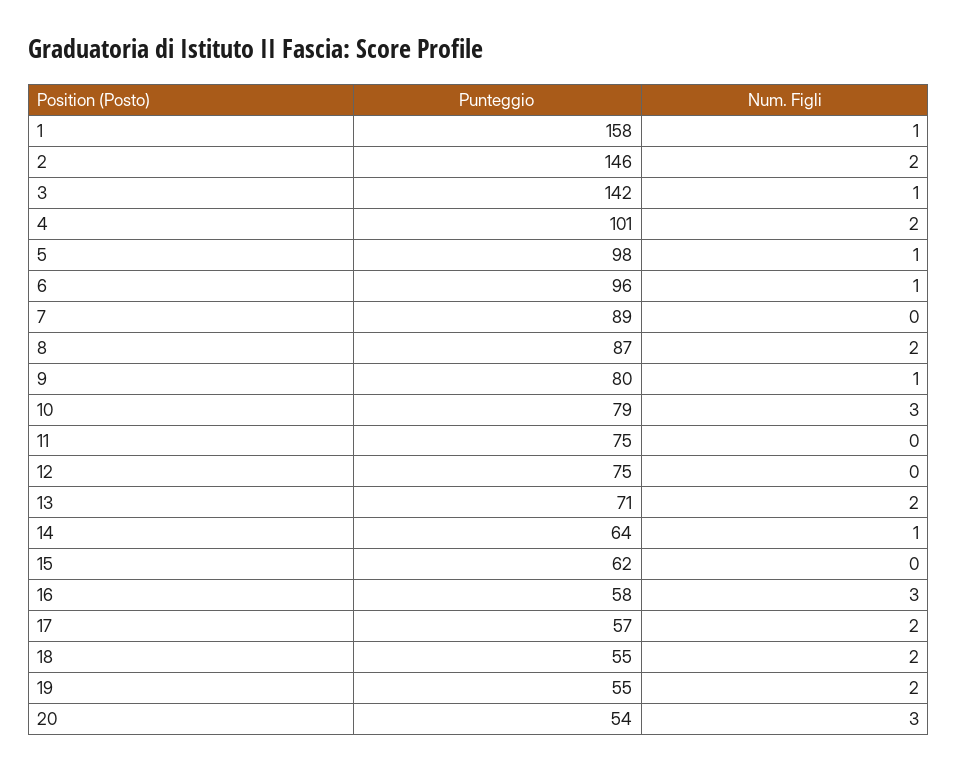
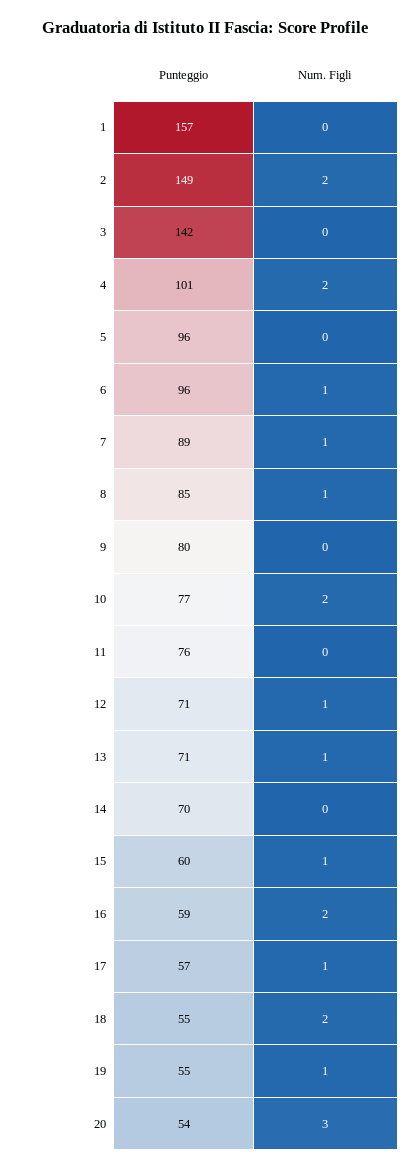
Punteggio, 1: 158 -> 157
Num. Figli, 1: 1 -> 0
Punteggio, 2: 146 -> 149
Num. Figli, 3: 1 -> 0
Punteggio, 5: 98 -> 96
Num. Figli, 5: 1 -> 0
Num. Figli, 7: 0 -> 1
Punteggio, 8: 87 -> 85
Num. Figli, 8: 2 -> 1
Num. Figli, 9: 1 -> 0
Punteggio, 10: 79 -> 77
Num. Figli, 10: 3 -> 2
Punteggio, 11: 75 -> 76
Punteggio, 12: 75 -> 71
Num. Figli, 12: 0 -> 1
Num. Figli, 13: 2 -> 1
Punteggio, 14: 64 -> 70
Num. Figli, 14: 1 -> 0
Punteggio, 15: 62 -> 60
Num. Figli, 15: 0 -> 1
Punteggio, 16: 58 -> 59
Num. Figli, 16: 3 -> 2
Num. Figli, 17: 2 -> 1
Num. Figli, 19: 2 -> 1

